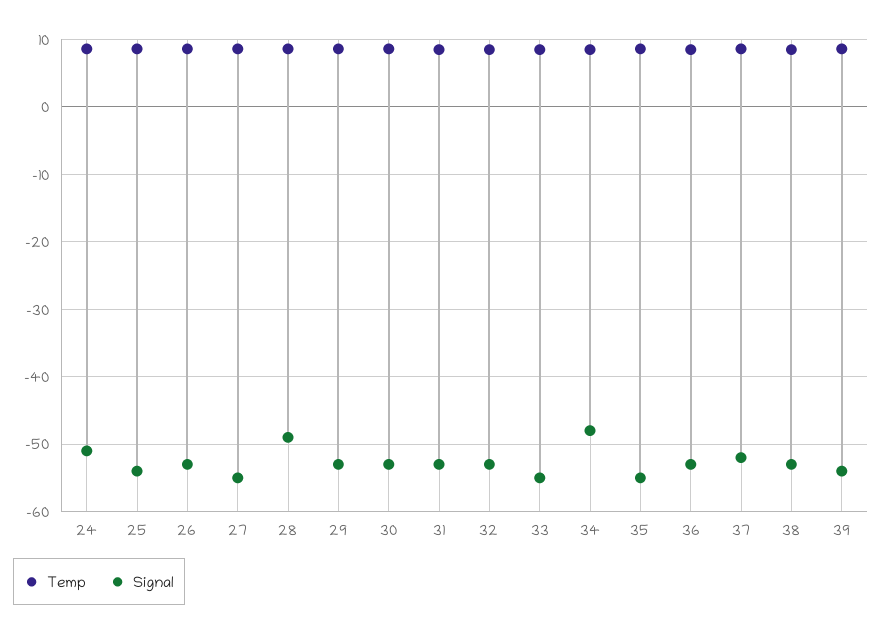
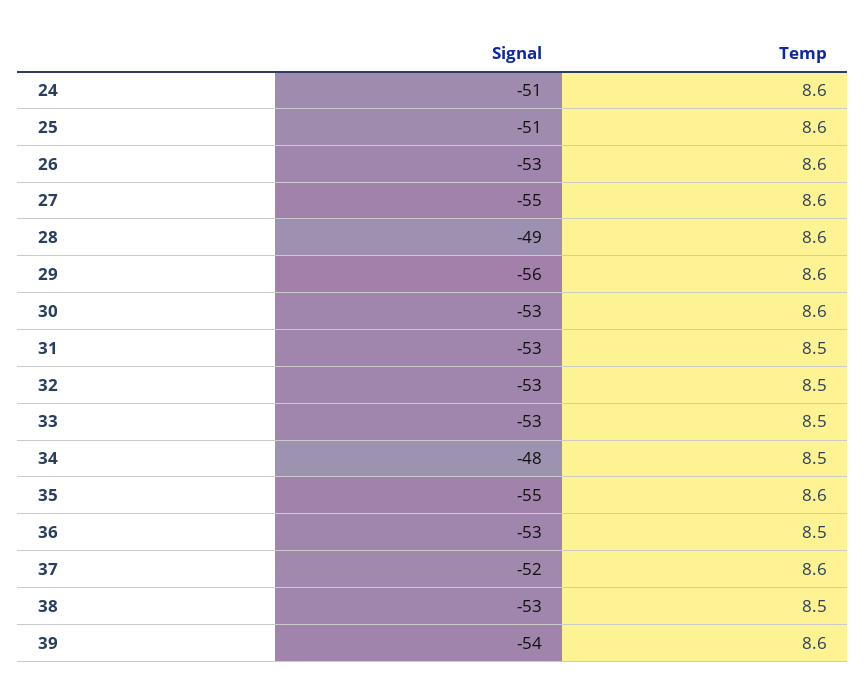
Signal, 25: -54 -> -51
Signal, 29: -53 -> -56
Signal, 33: -55 -> -53

